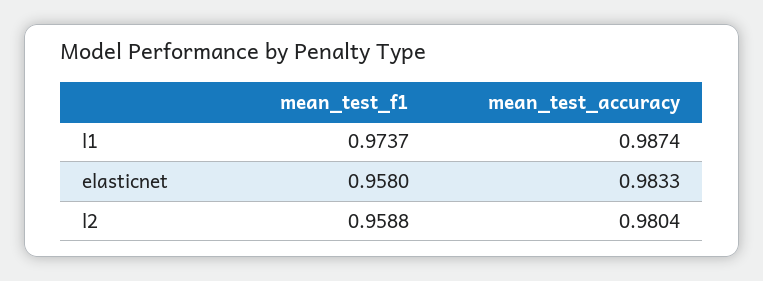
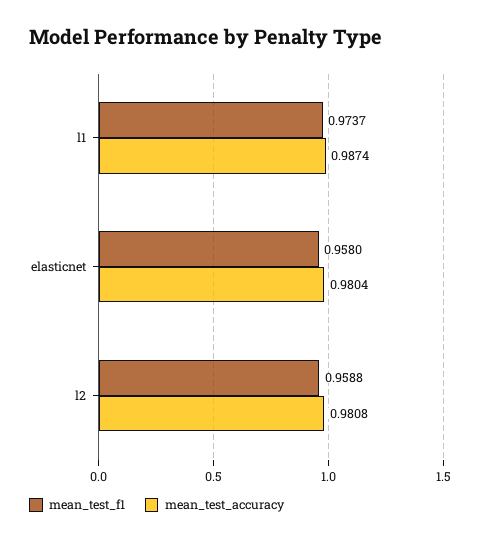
mean_test_accuracy, elasticnet: 0.9833 -> 0.9804
mean_test_accuracy, l2: 0.9804 -> 0.9808

